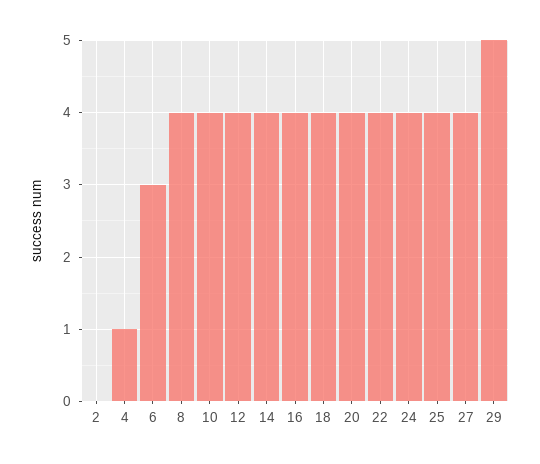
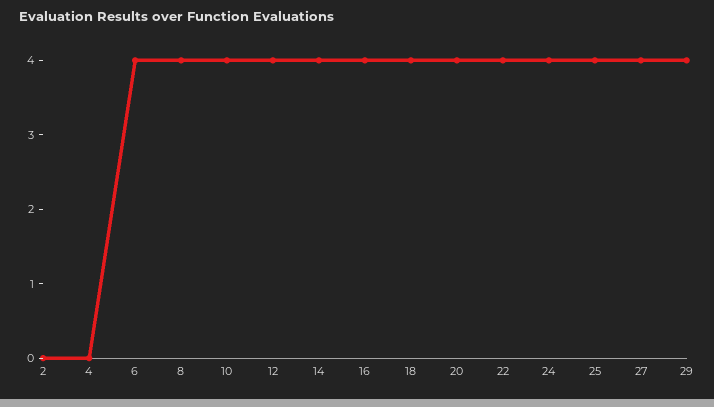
4: 1 -> 0
6: 3 -> 4
29: 5 -> 4

